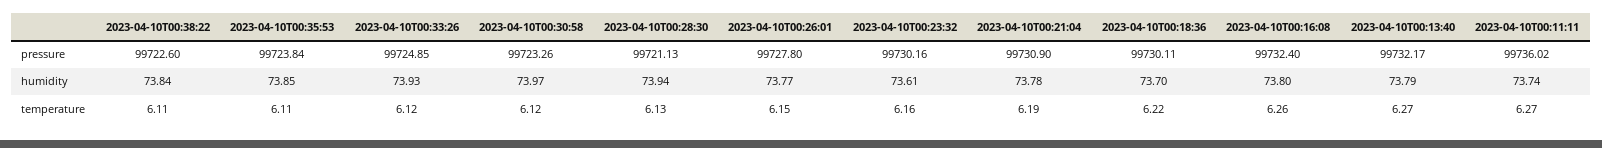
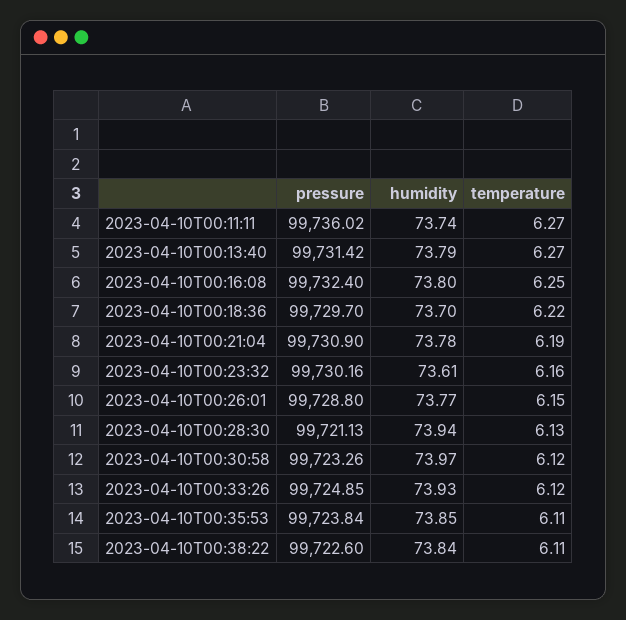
2023-04-10T00:26:01, pressure: 99727.8 -> 99728.8
2023-04-10T00:18:36, pressure: 99730.11 -> 99729.7
2023-04-10T00:13:40, pressure: 99732.17 -> 99731.42
2023-04-10T00:16:08, temperature: 6.26 -> 6.25

